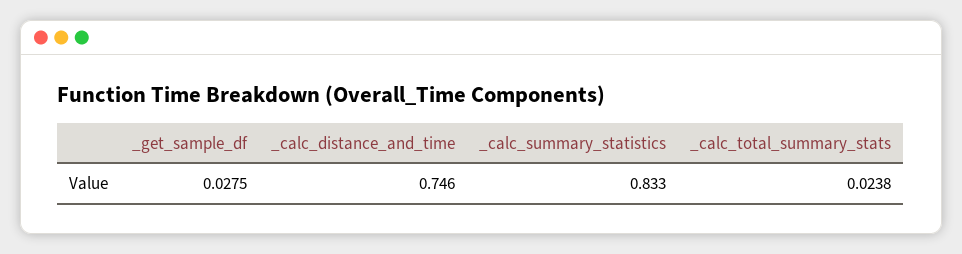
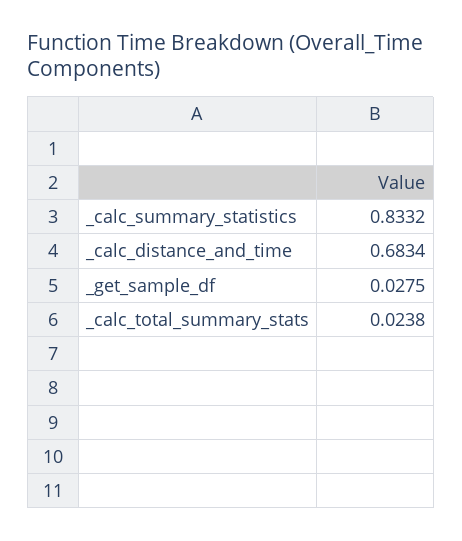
_calc_distance_and_time: 0.746 -> 0.6834
_calc_summary_statistics: 0.833 -> 0.8332

